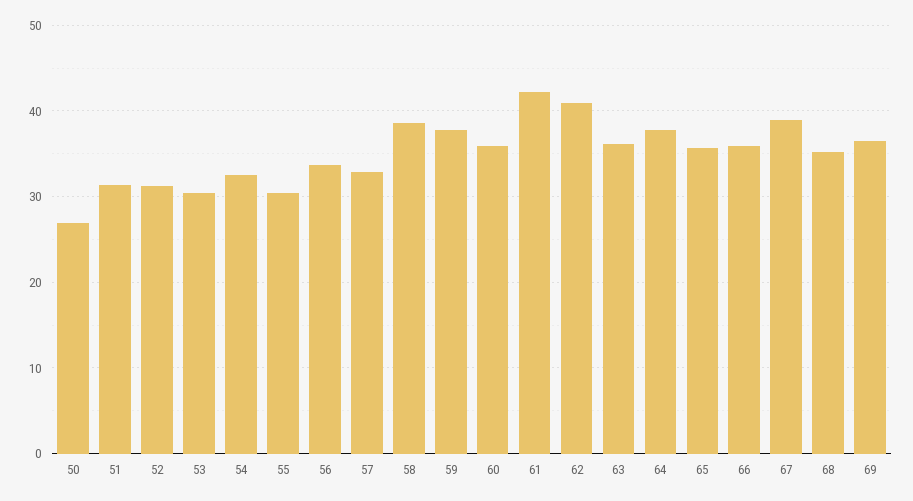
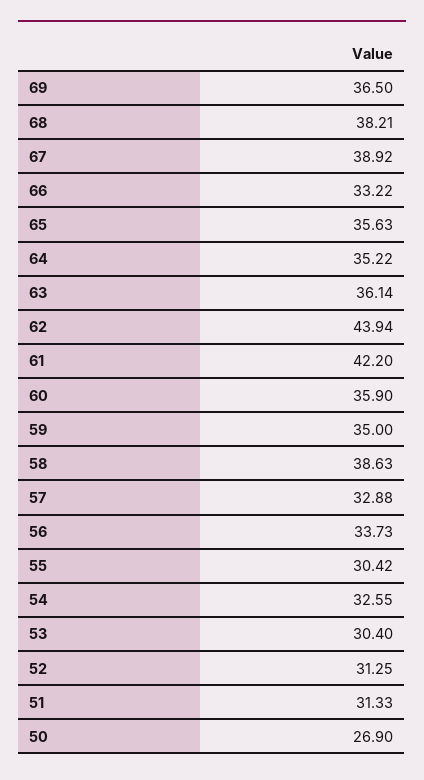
59: 38 -> 35
62: 41 -> 43.94
64: 38 -> 35.22
66: 36 -> 33.22
68: 35 -> 38.21

